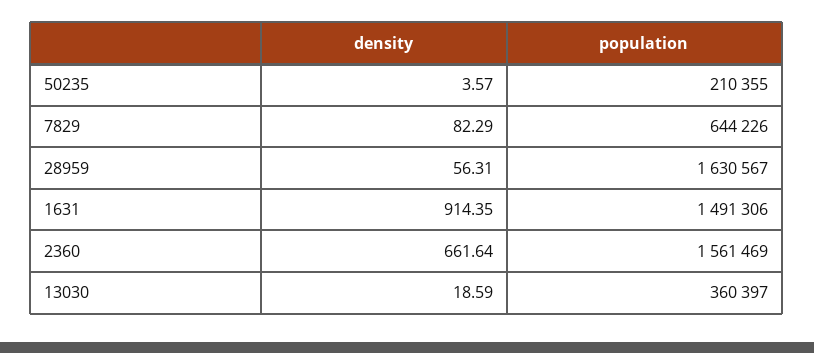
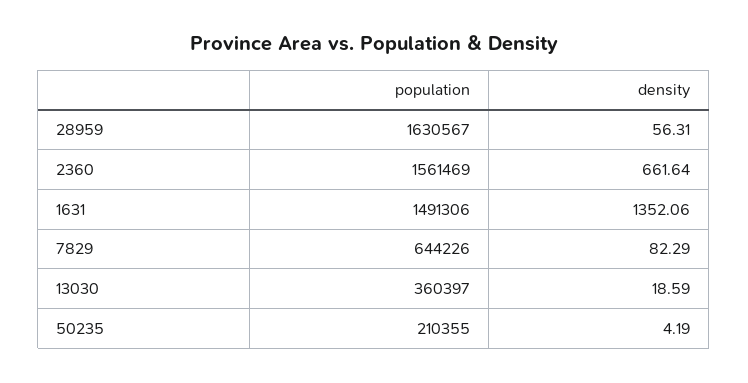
density, 50235: 3.57 -> 4.19
density, 1631: 914.35 -> 1352.06

